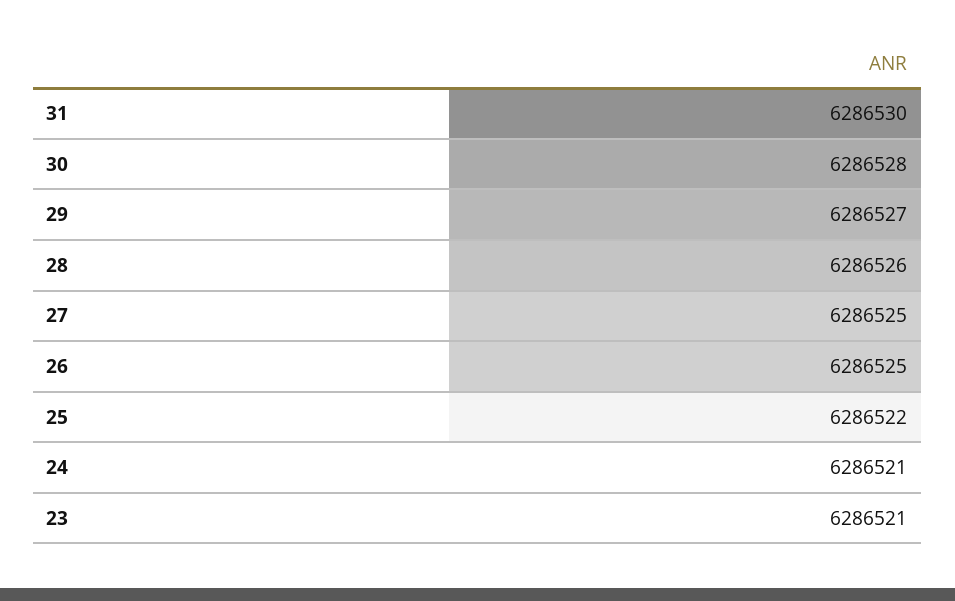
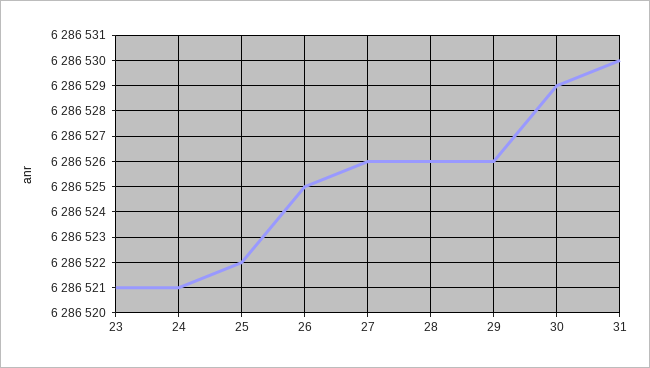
30: 6286528 -> 6286529
29: 6286527 -> 6286526
27: 6286525 -> 6286526

